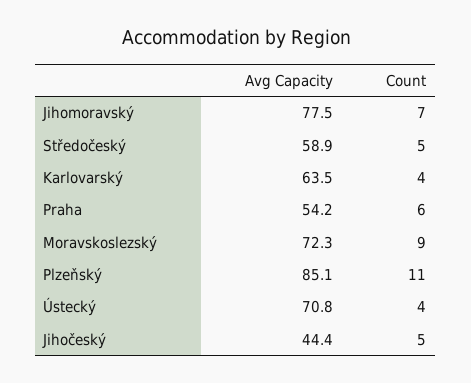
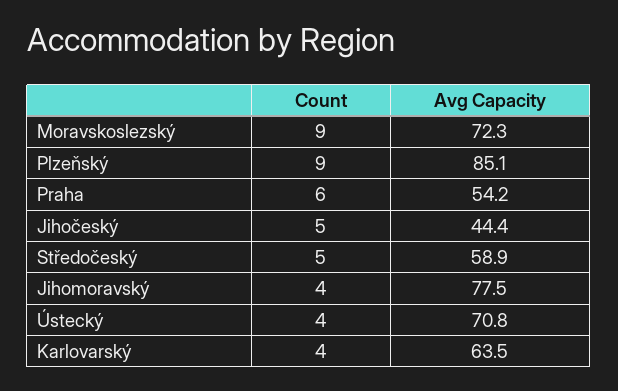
Count, Jihomoravský: 7 -> 4
Count, Plzeňský: 11 -> 9

